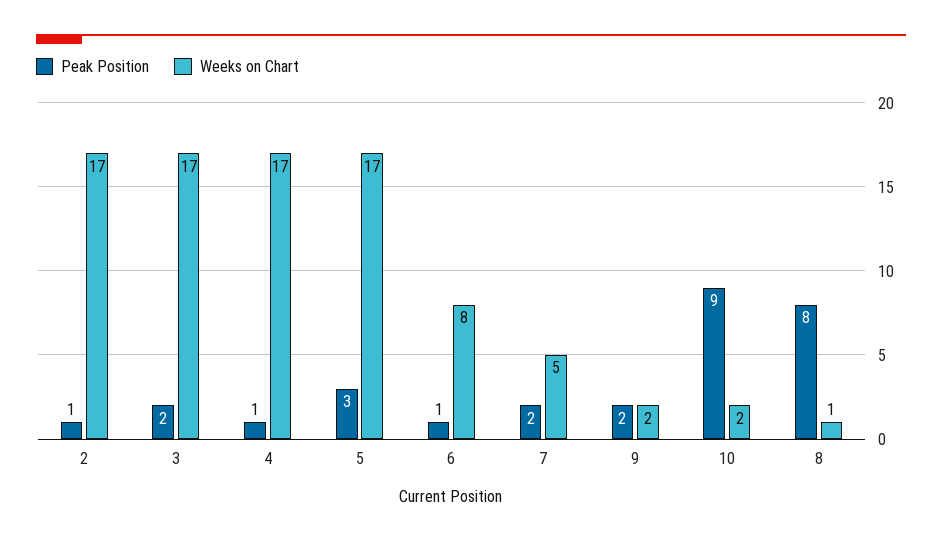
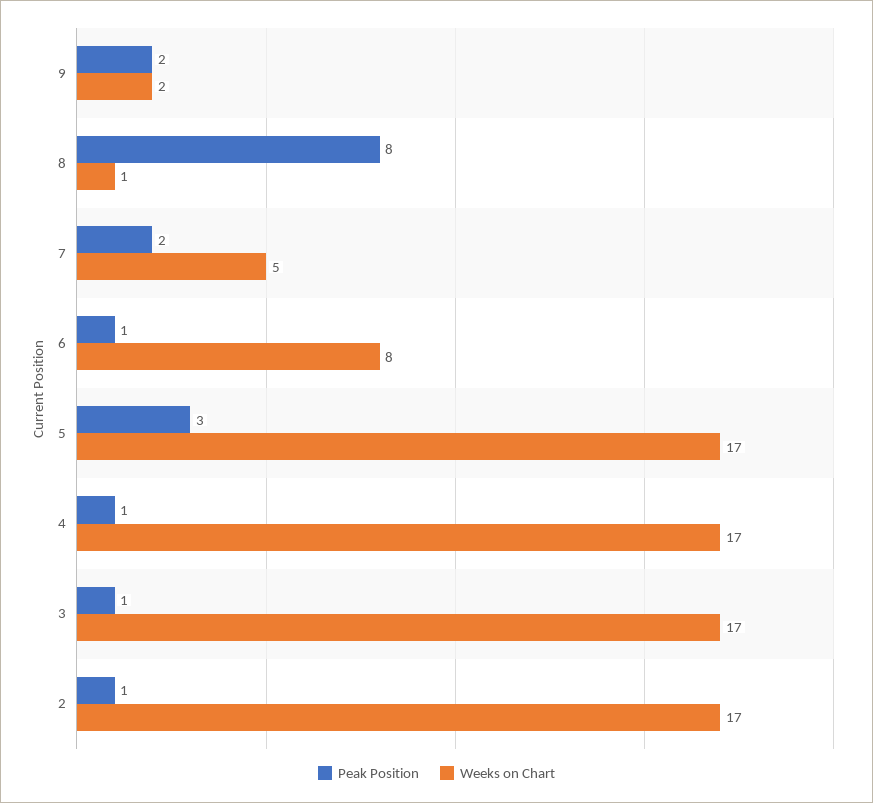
Peak Position, 3: 2 -> 1
Peak Position, 10: 9 -> none
Weeks on Chart, 10: 2 -> none

